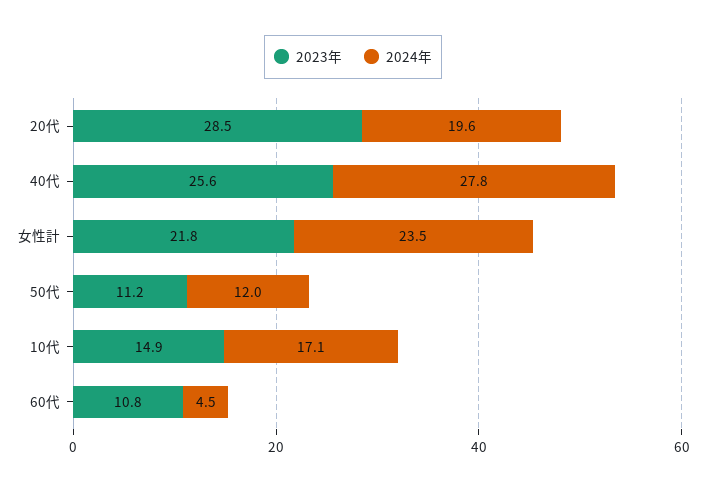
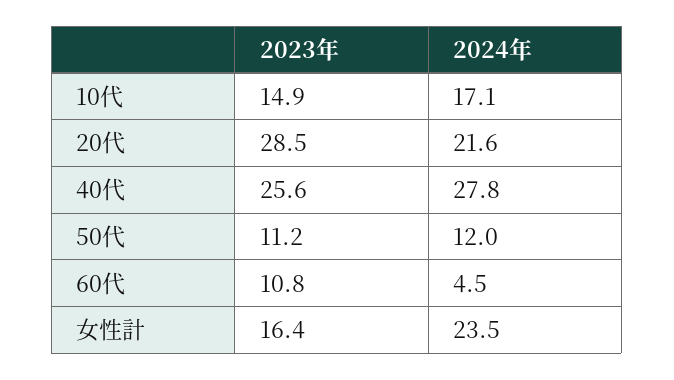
2024年, 20代: 19.6 -> 21.6
2023年, 女性計: 21.8 -> 16.4

